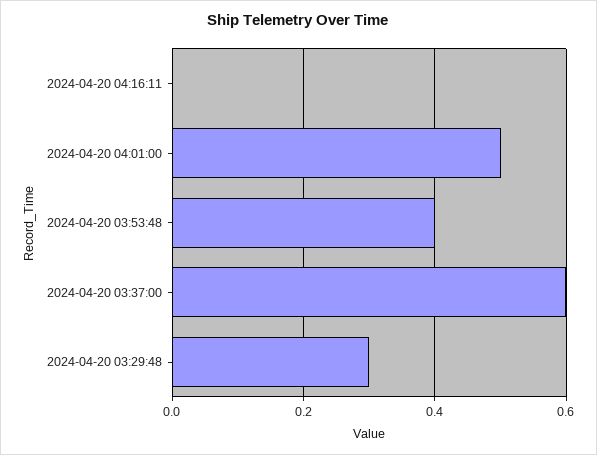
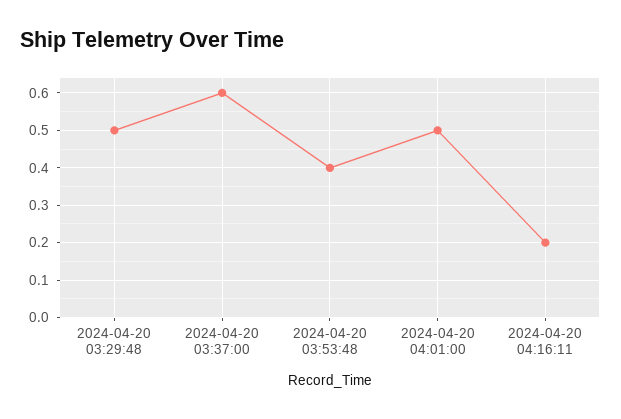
2024-04-20 04:16:11: 0 -> 0.2
2024-04-20 03:29:48: 0.3 -> 0.5

